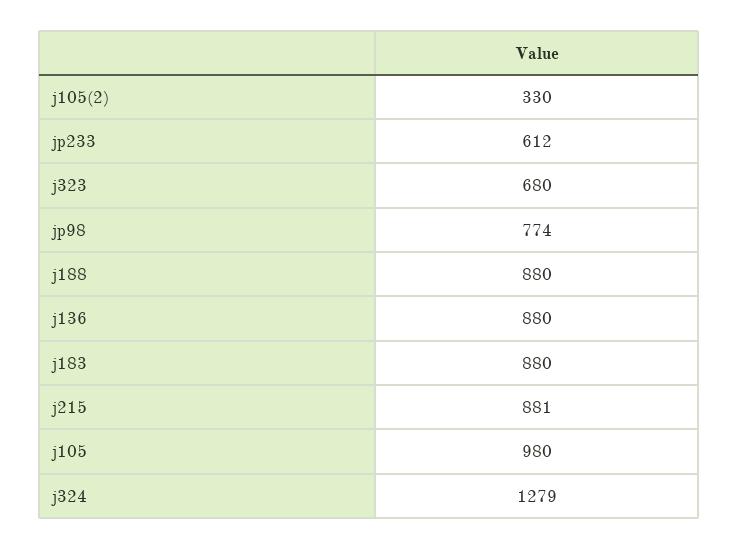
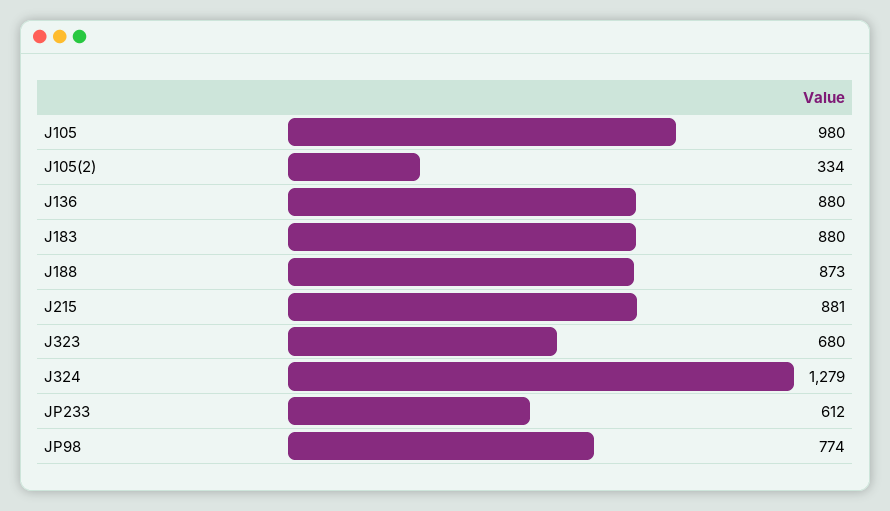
j105(2): 330 -> 334
j188: 880 -> 873

